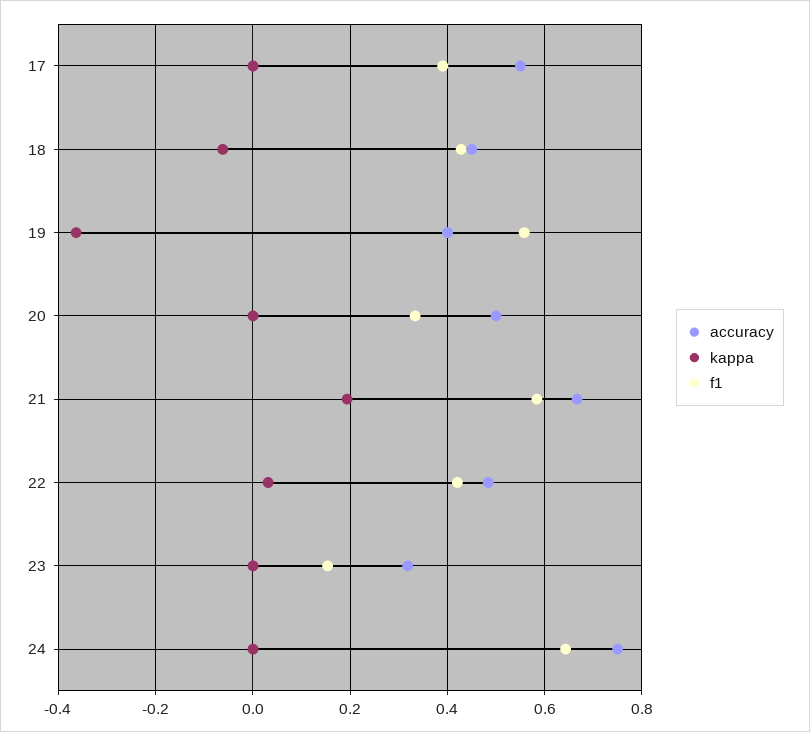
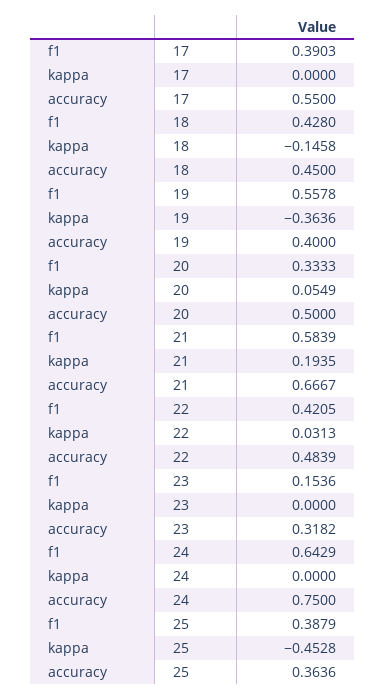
kappa, 18: -0.06 -> -0.1458
kappa, 20: 0 -> 0.0549
f1, 25: none -> 0.3879
kappa, 25: none -> -0.4528
accuracy, 25: none -> 0.3636

